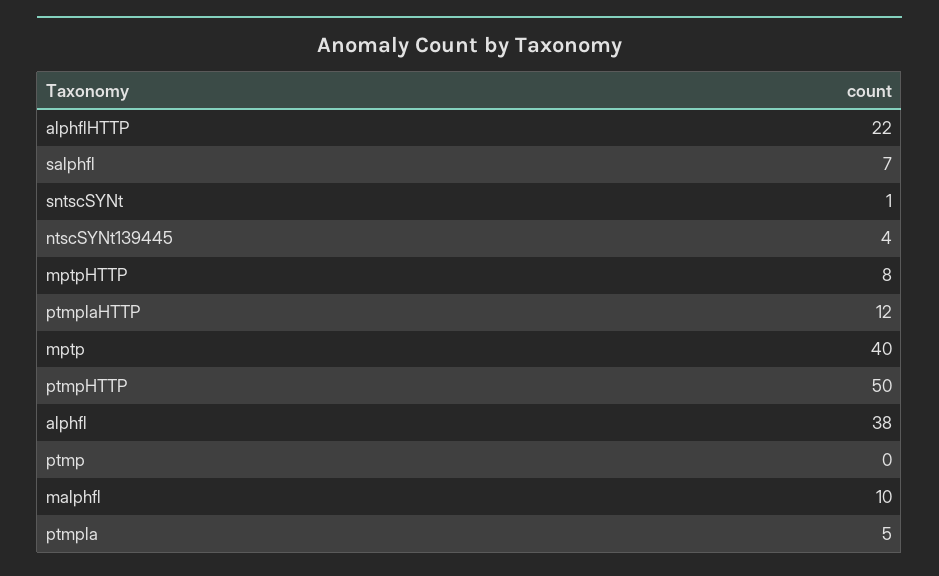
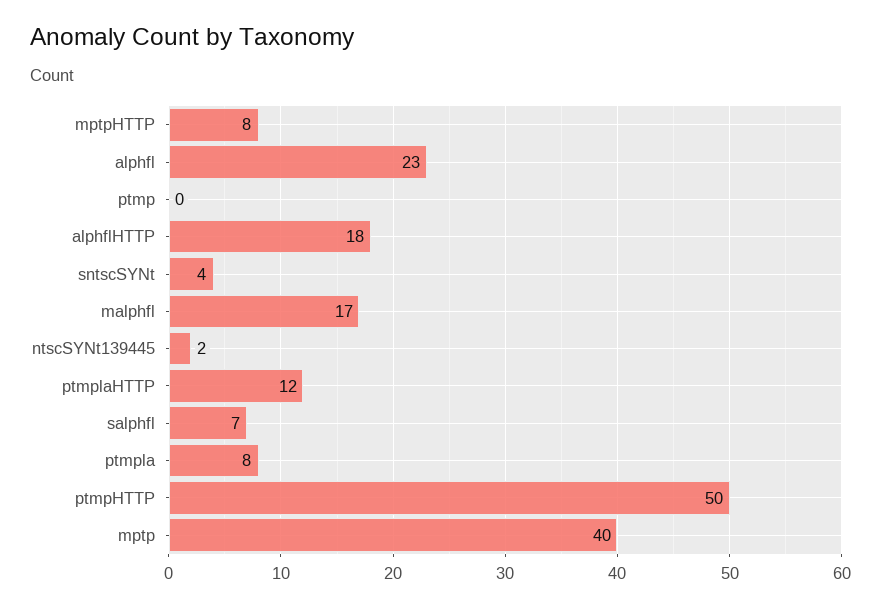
alphflHTTP: 22 -> 18
sntscSYNt: 1 -> 4
ntscSYNt139445: 4 -> 2
alphfl: 38 -> 23
malphfl: 10 -> 17
ptmpla: 5 -> 8

